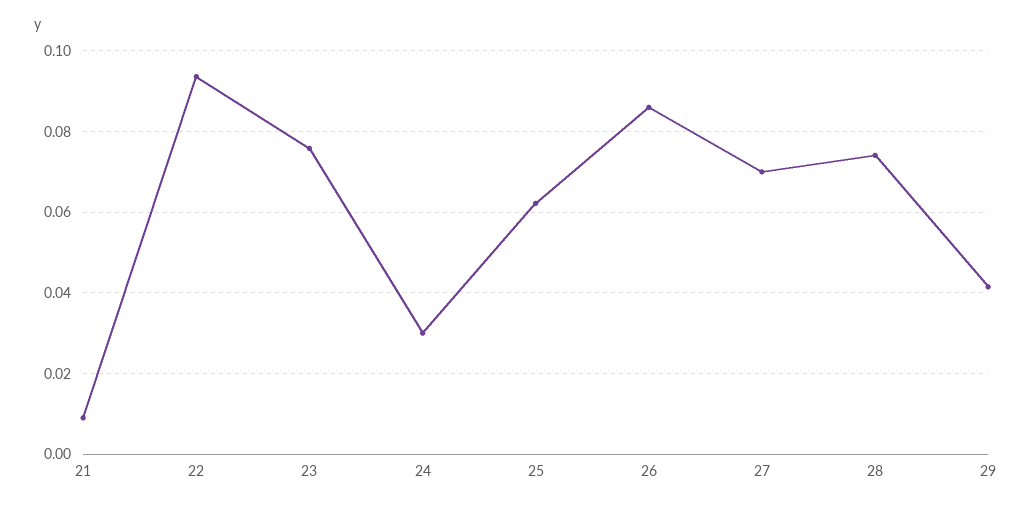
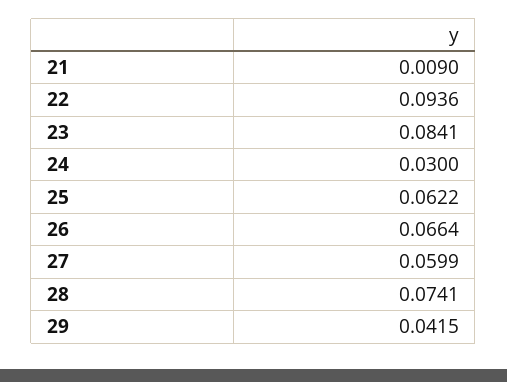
23: 0.076 -> 0.0841
26: 0.086 -> 0.0664
27: 0.07 -> 0.0599

